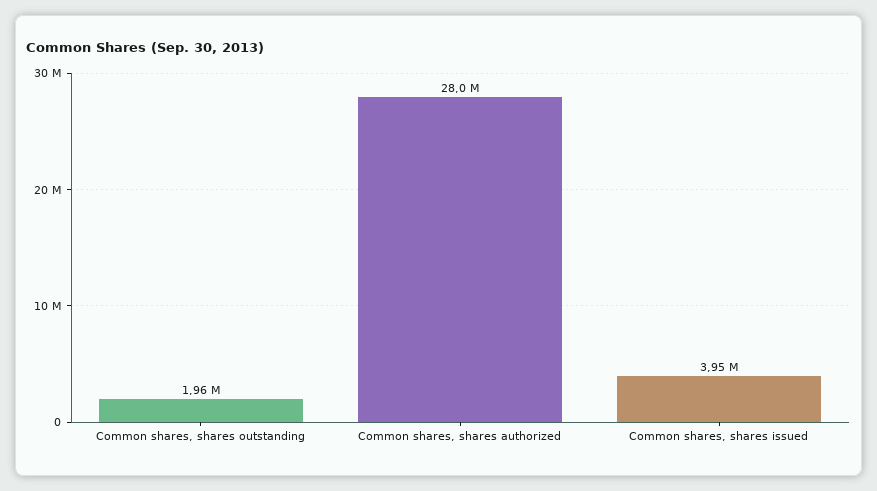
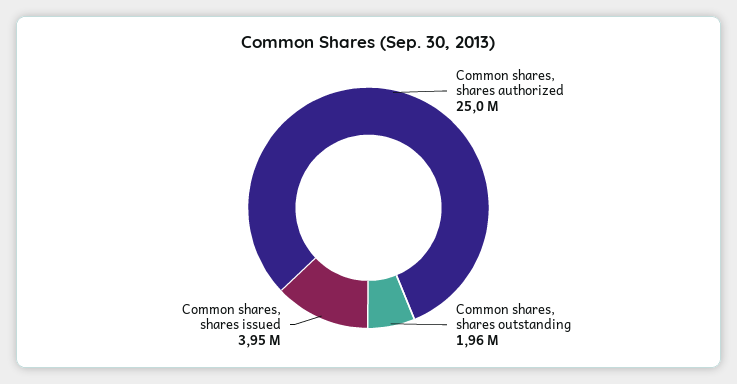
Common shares, shares authorized: 28000000 -> 25000000

